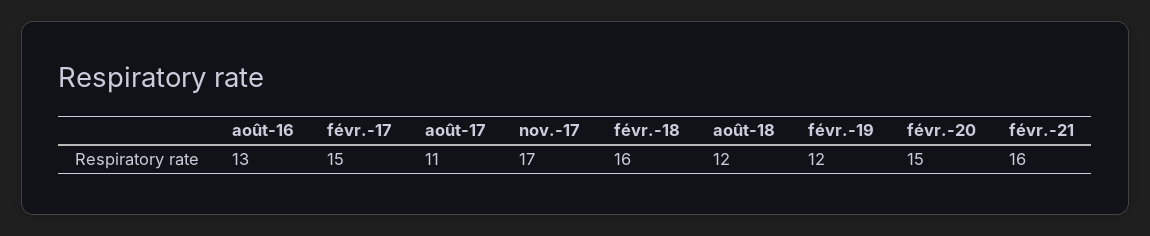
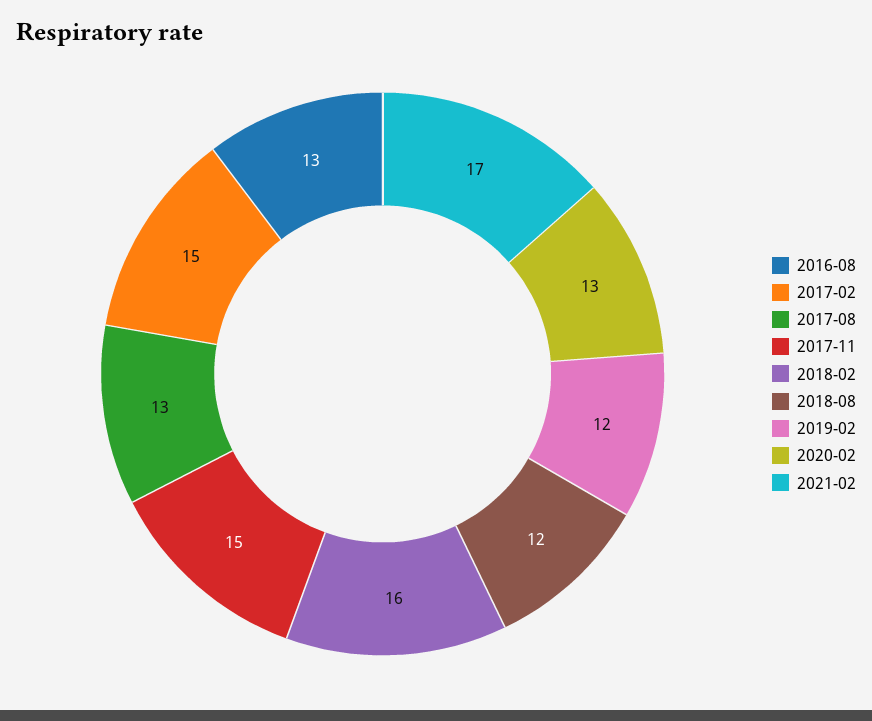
août-17: 11 -> 13
nov.-17: 17 -> 15
févr.-20: 15 -> 13
févr.-21: 16 -> 17

